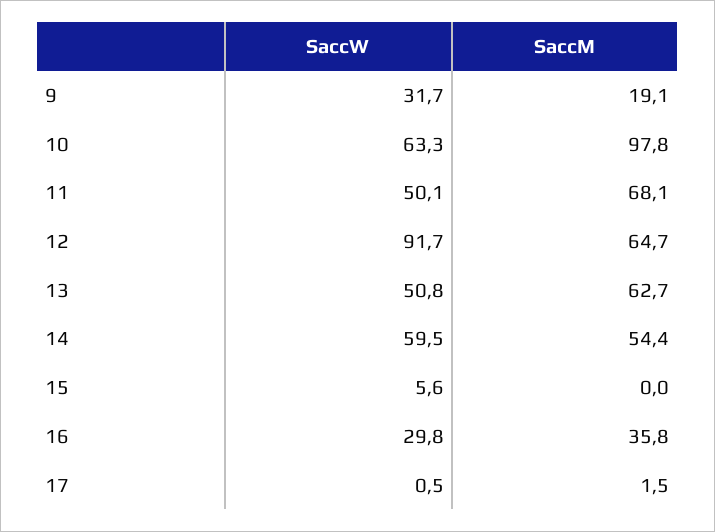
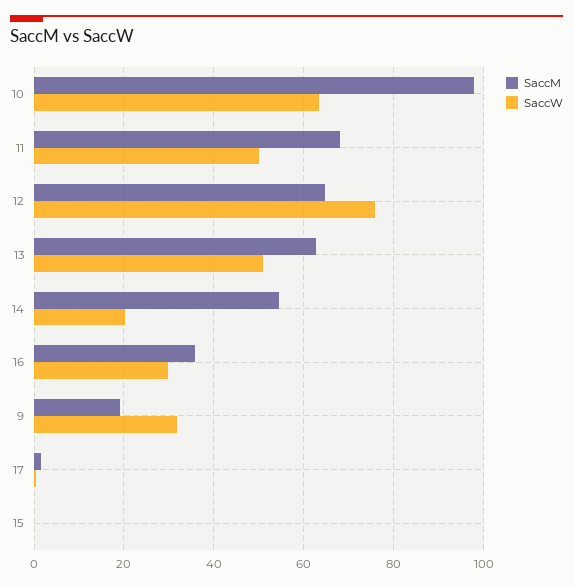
SaccW, 12: 91.7 -> 76
SaccW, 14: 59.5 -> 20
SaccW, 15: 5.6 -> 0

